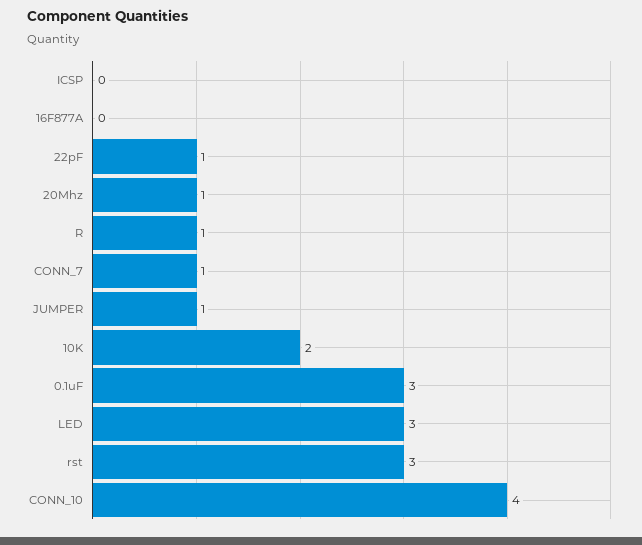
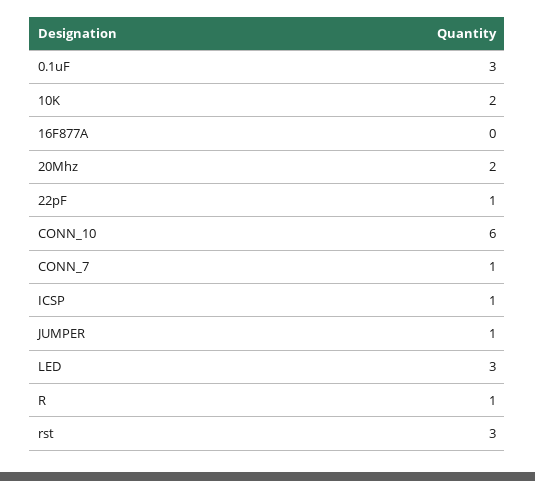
ICSP: 0 -> 1
20Mhz: 1 -> 2
CONN_10: 4 -> 6

